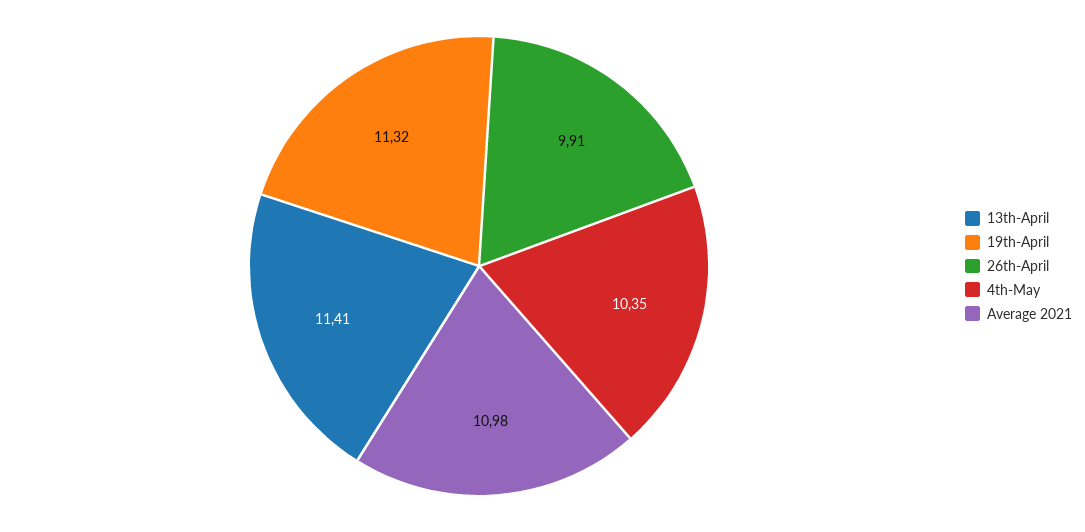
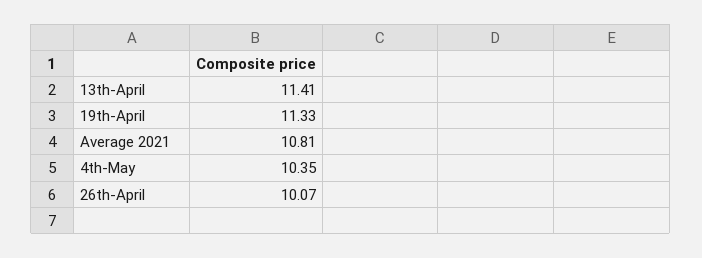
19th-April: 11.32 -> 11.33
26th-April: 9.91 -> 10.07
Average 2021: 10.98 -> 10.81

